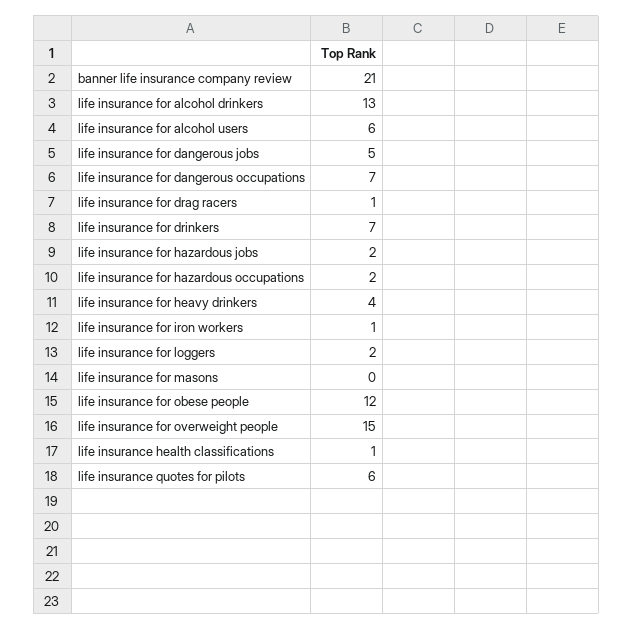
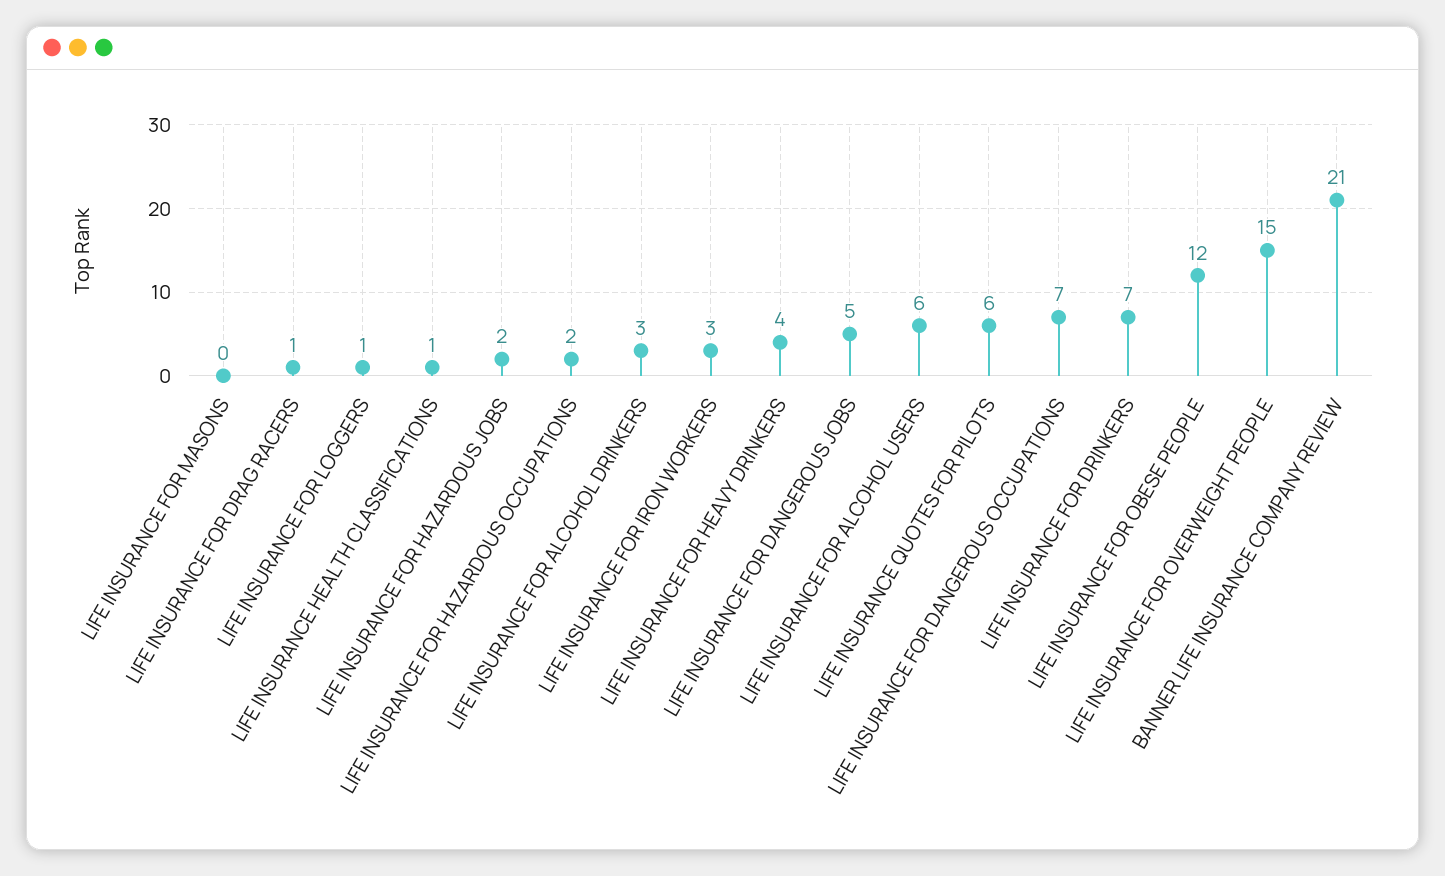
life insurance for alcohol drinkers: 13 -> 3
life insurance for iron workers: 1 -> 3
life insurance for loggers: 2 -> 1

